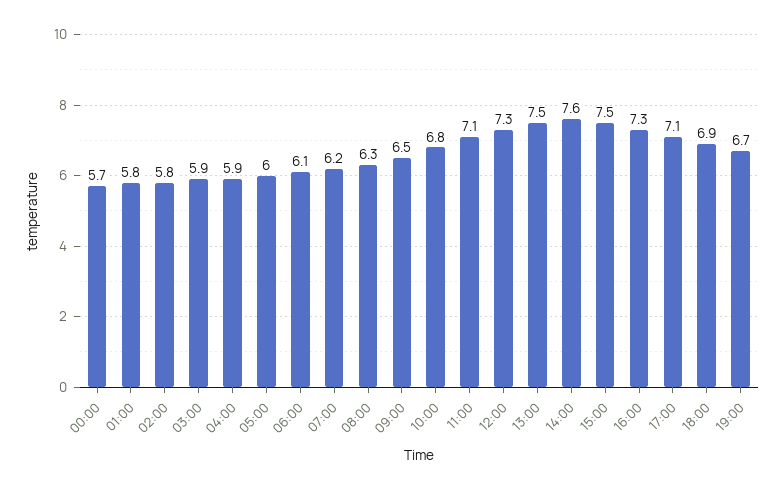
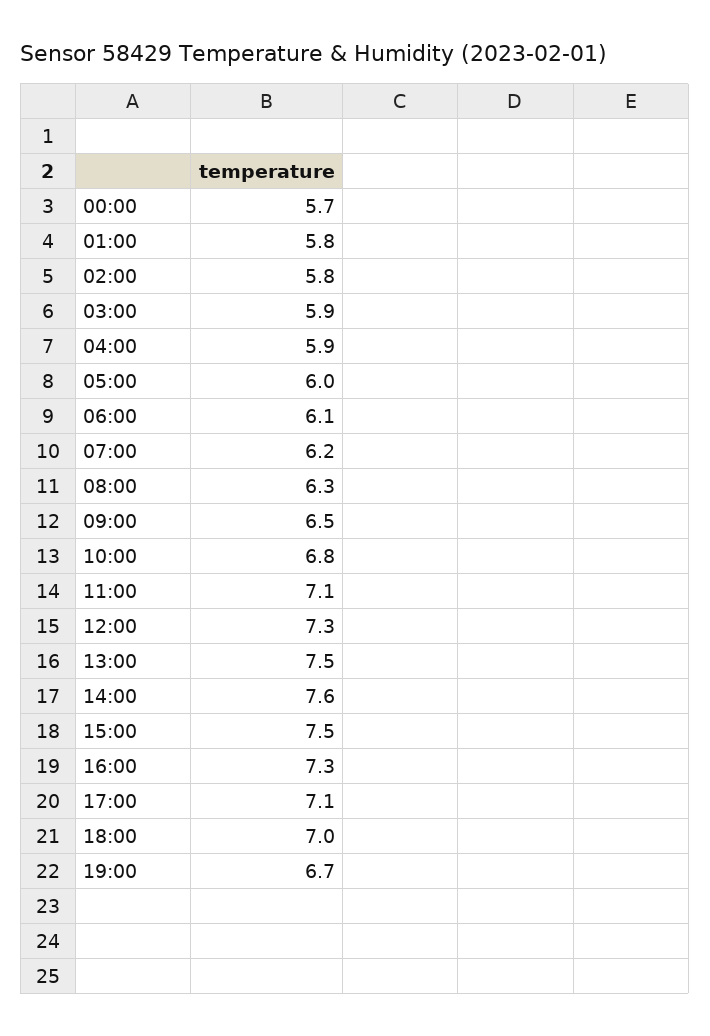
18:00: 6.9 -> 7

